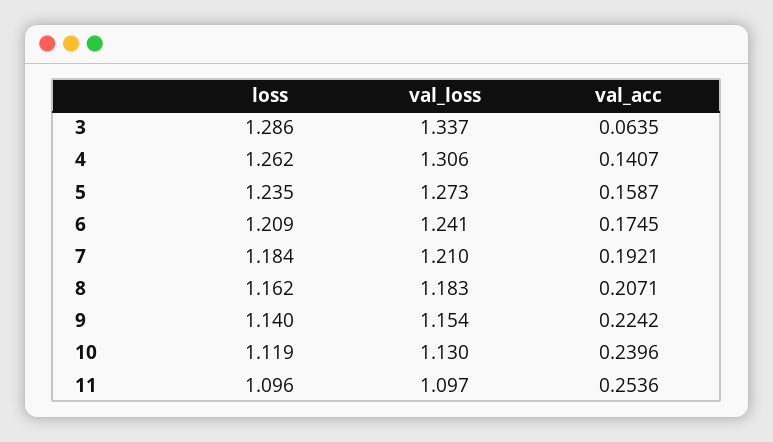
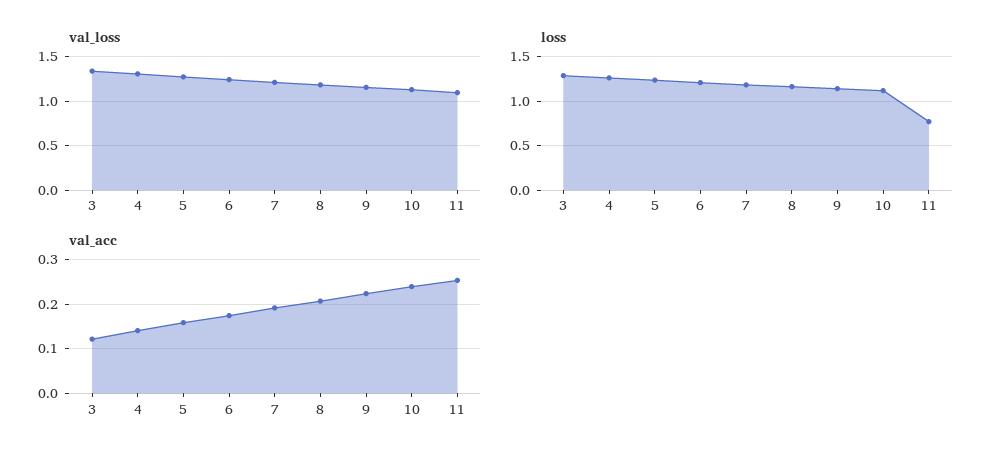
val_acc, 3: 0.0635 -> 0.12
loss, 11: 1.096 -> 0.8

